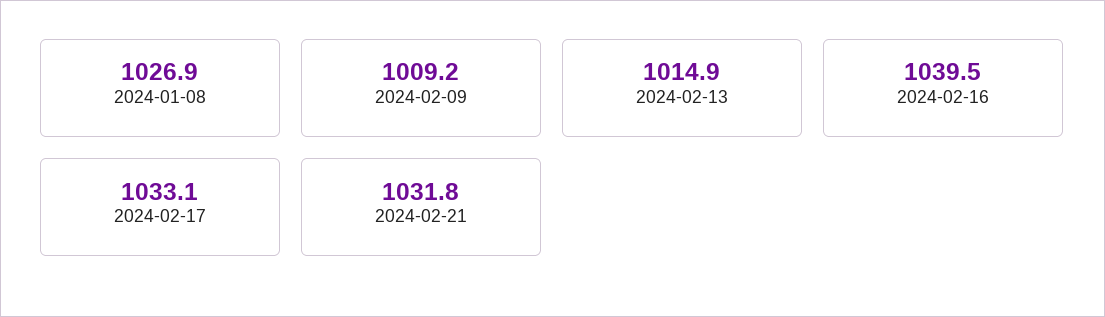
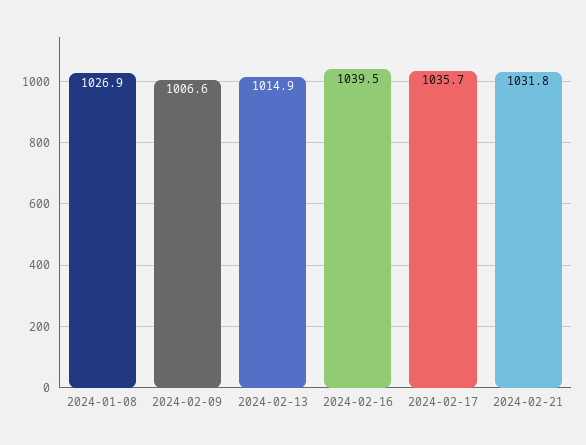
2024-02-09: 1009.2 -> 1006.6
2024-02-17: 1033.1 -> 1035.7

